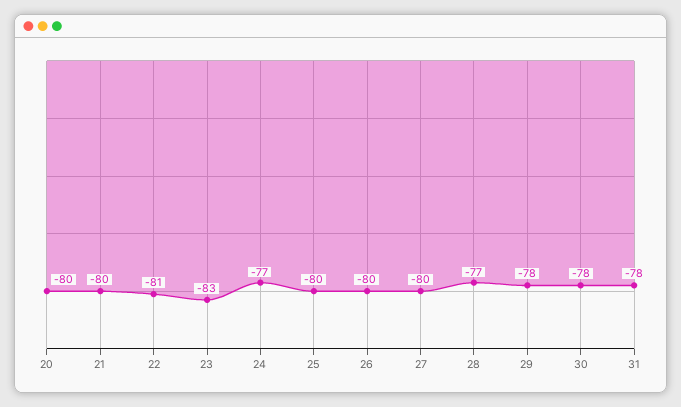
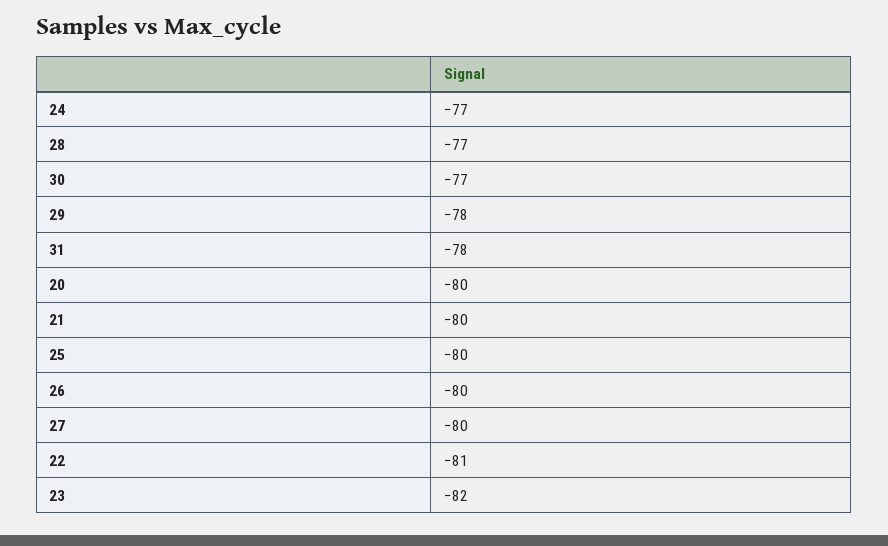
23: -83 -> -82
30: -78 -> -77

